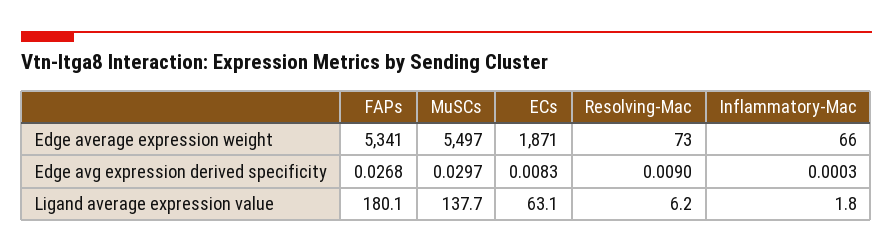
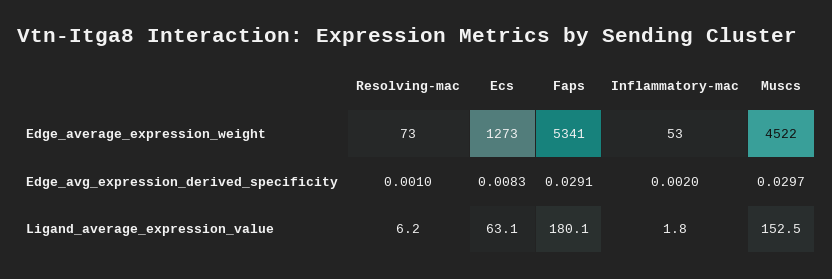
MuSCs, Edge average expression weight: 5497 -> 4522
ECs, Edge average expression weight: 1871 -> 1273
Inflammatory-Mac, Edge average expression weight: 66 -> 53
FAPs, Edge avg expression derived specificity: 0.0268 -> 0.0291
Resolving-Mac, Edge avg expression derived specificity: 0.009 -> 0.001
Inflammatory-Mac, Edge avg expression derived specificity: 0.0003 -> 0.002
MuSCs, Ligand average expression value: 137.7 -> 152.5

